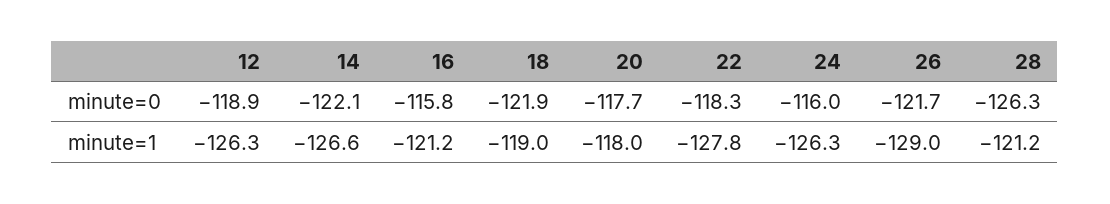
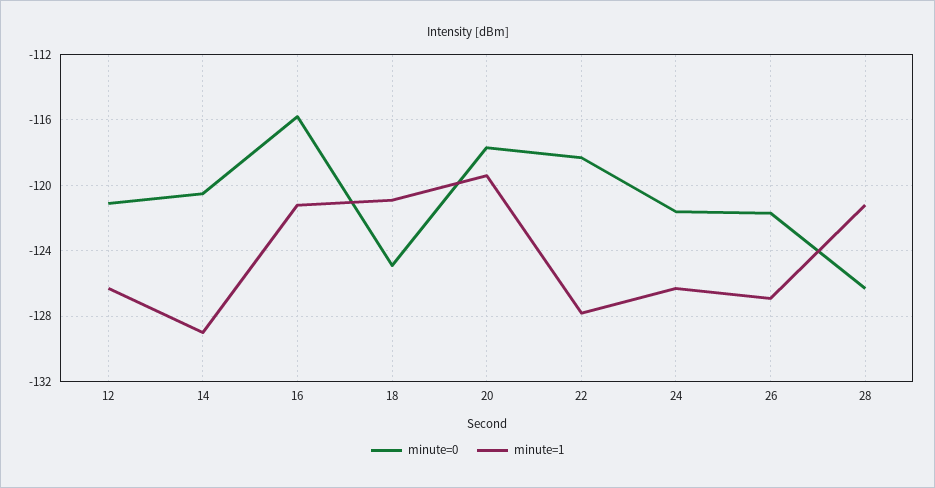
minute=0, 12: -118.9 -> -121
minute=0, 14: -122.1 -> -120.5
minute=0, 18: -121.9 -> -125
minute=0, 24: -116 -> -121.5
minute=1, 14: -126.6 -> -129
minute=1, 18: -119 -> -121
minute=1, 20: -118 -> -119.5
minute=1, 26: -129 -> -127

